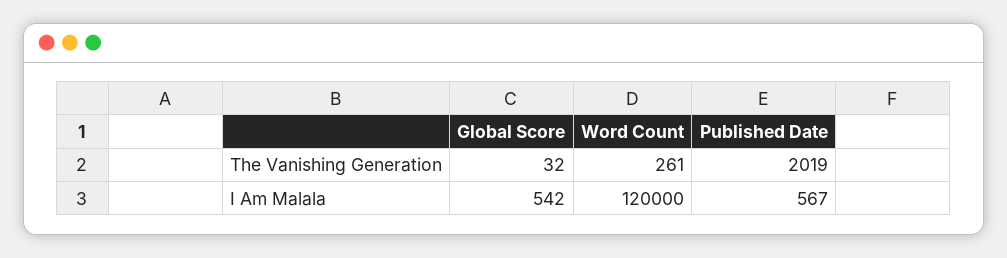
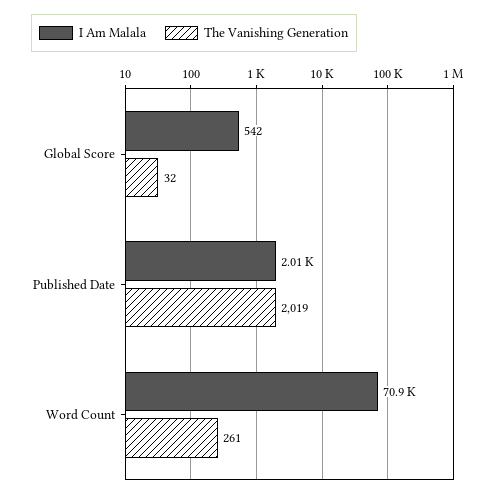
I Am Malala, Word Count: 120000 -> 70900
I Am Malala, Published Date: 567 -> 2010

